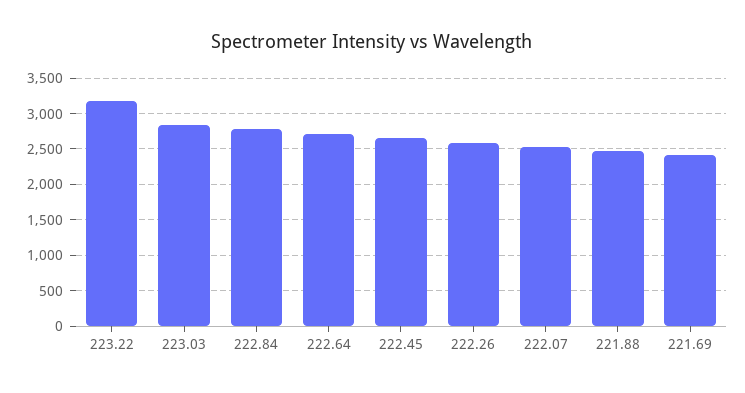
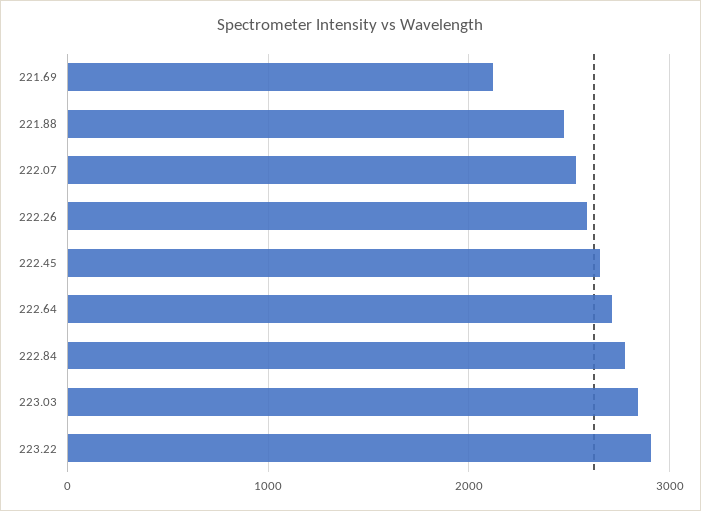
223.22: 3200 -> 2900
221.69: 2400 -> 2100

